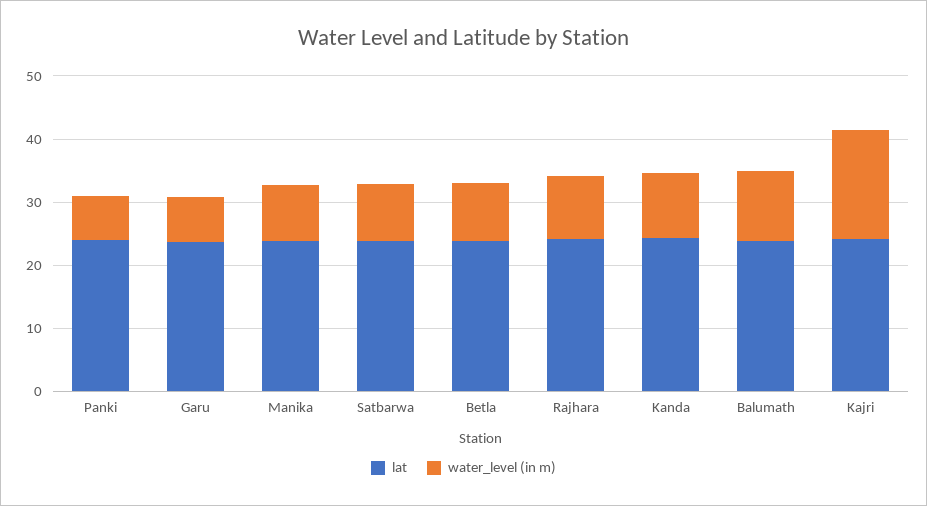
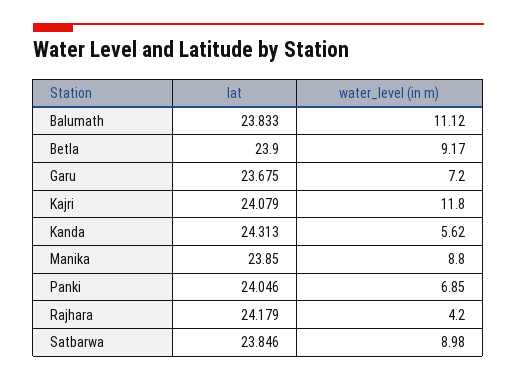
water_level (in m), Rajhara: 10 -> 4.2
water_level (in m), Kanda: 10 -> 5.62
water_level (in m), Kajri: 18 -> 11.8

